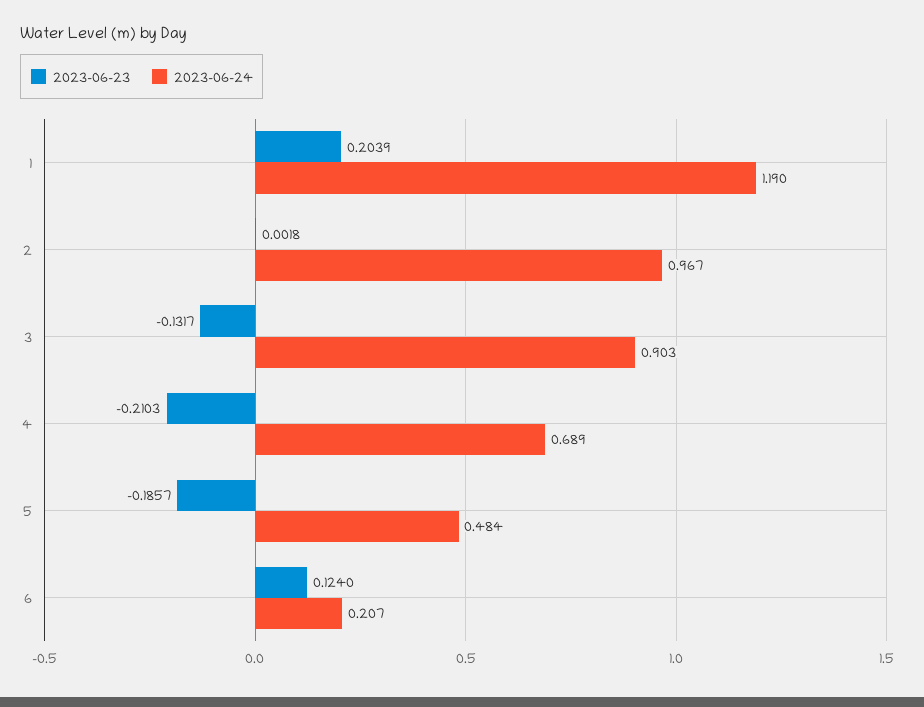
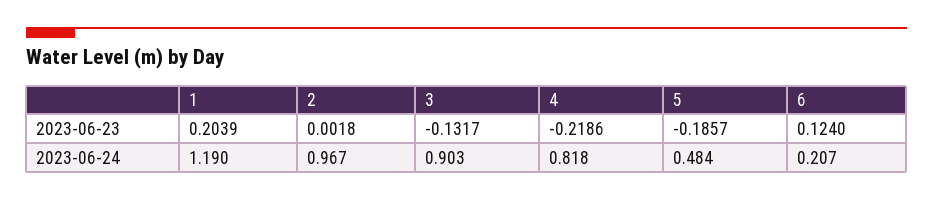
2023-06-23, 4: -0.2103 -> -0.2186
2023-06-24, 4: 0.689 -> 0.818

